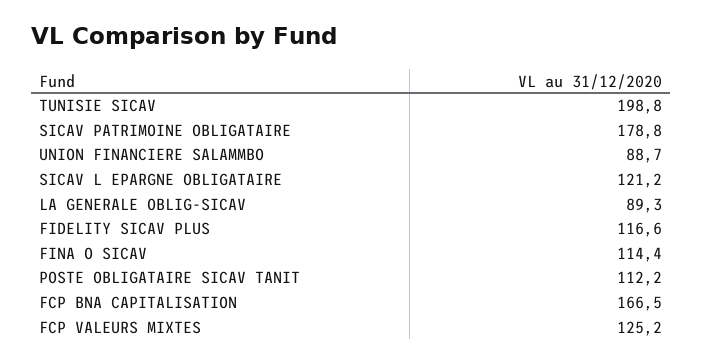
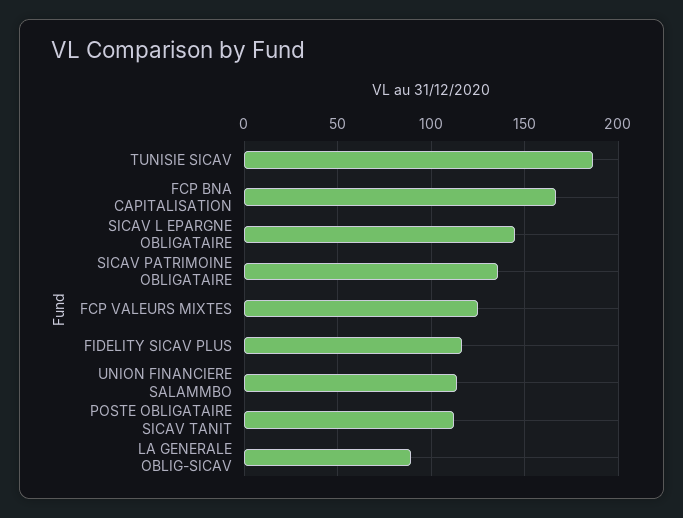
TUNISIE SICAV: 198.8 -> 185
SICAV PATRIMOINE OBLIGATAIRE: 178.8 -> 135
UNION FINANCIERE SALAMMBO: 88.7 -> 115
SICAV L EPARGNE OBLIGATAIRE: 121.2 -> 145
FINA O SICAV: 114.4 -> none

